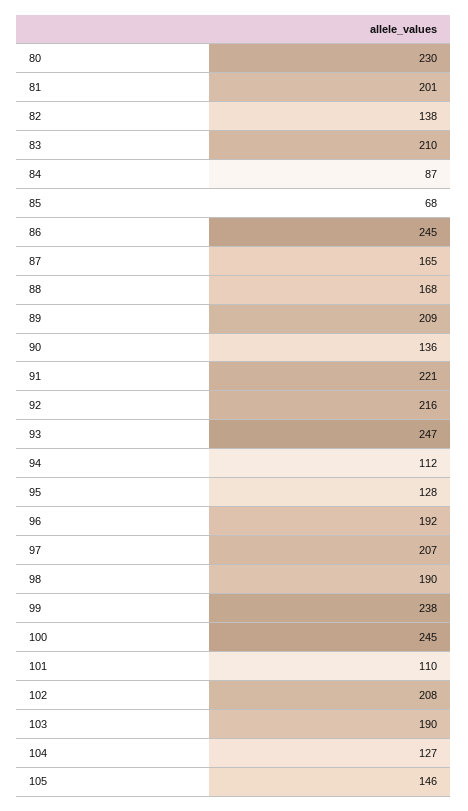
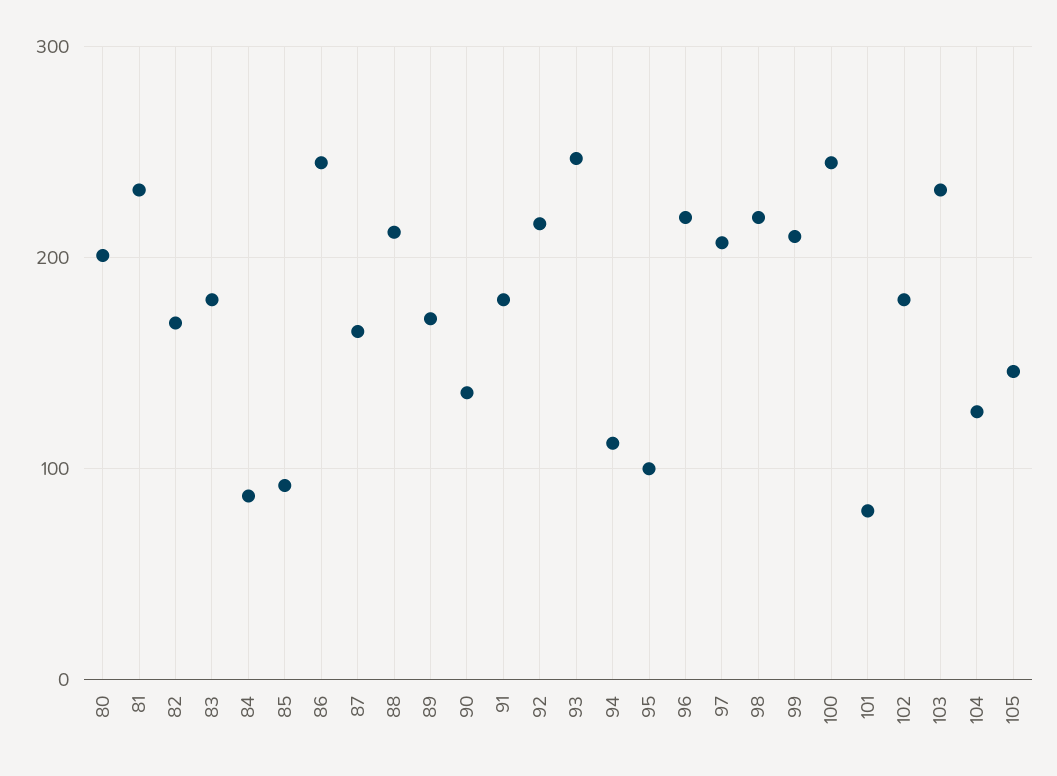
80: 230 -> 200
81: 201 -> 230
82: 138 -> 170
83: 210 -> 180
85: 68 -> 90
88: 168 -> 210
89: 209 -> 170
91: 221 -> 180
95: 128 -> 100
96: 192 -> 220
98: 190 -> 220
99: 238 -> 210
101: 110 -> 80
102: 208 -> 180
103: 190 -> 230

